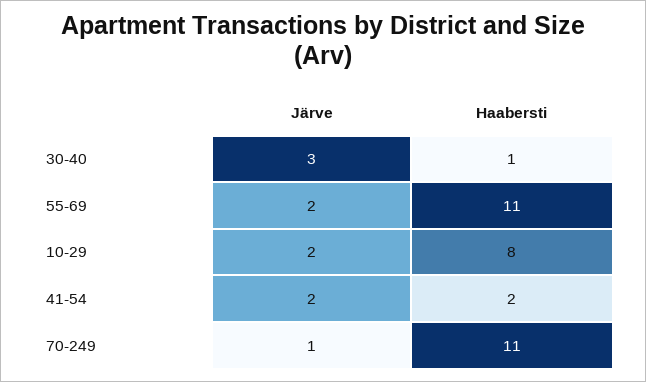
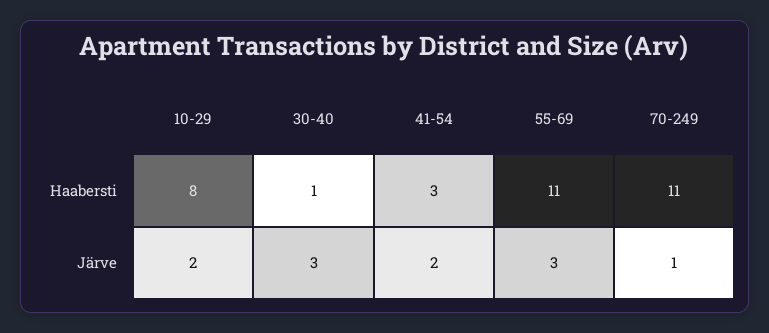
Järve, 55-69: 2 -> 3
Haabersti, 41-54: 2 -> 3

